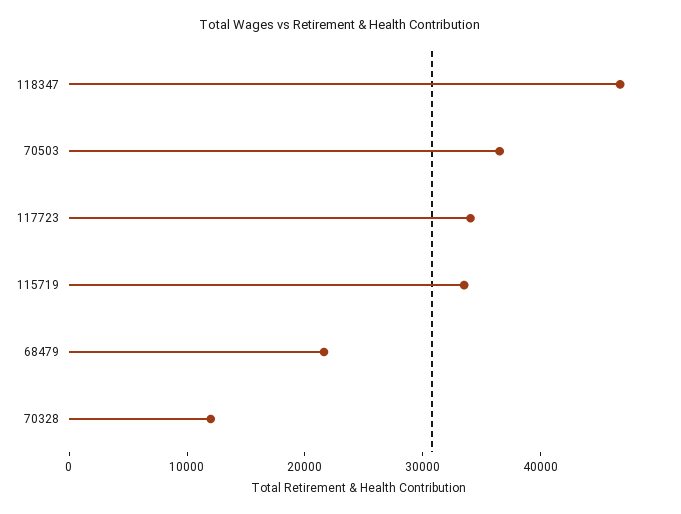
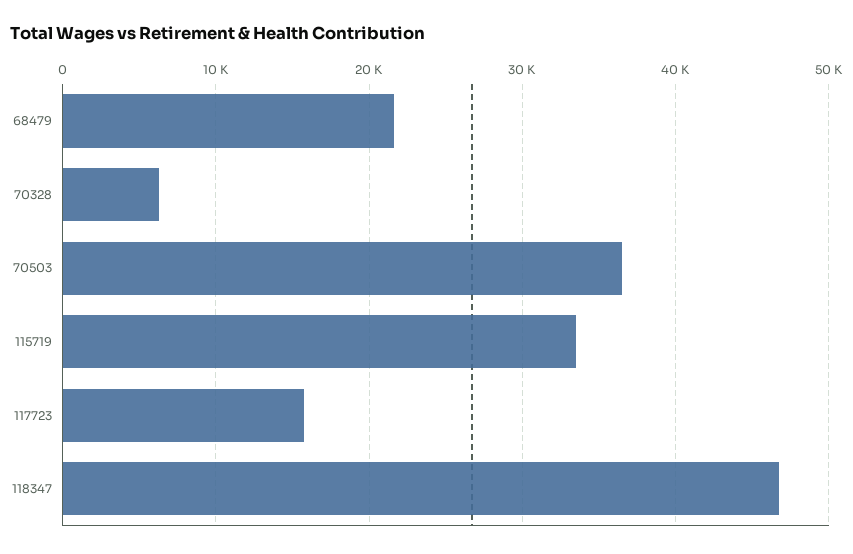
117723: 34000 -> 16000
70328: 12000 -> 6000

